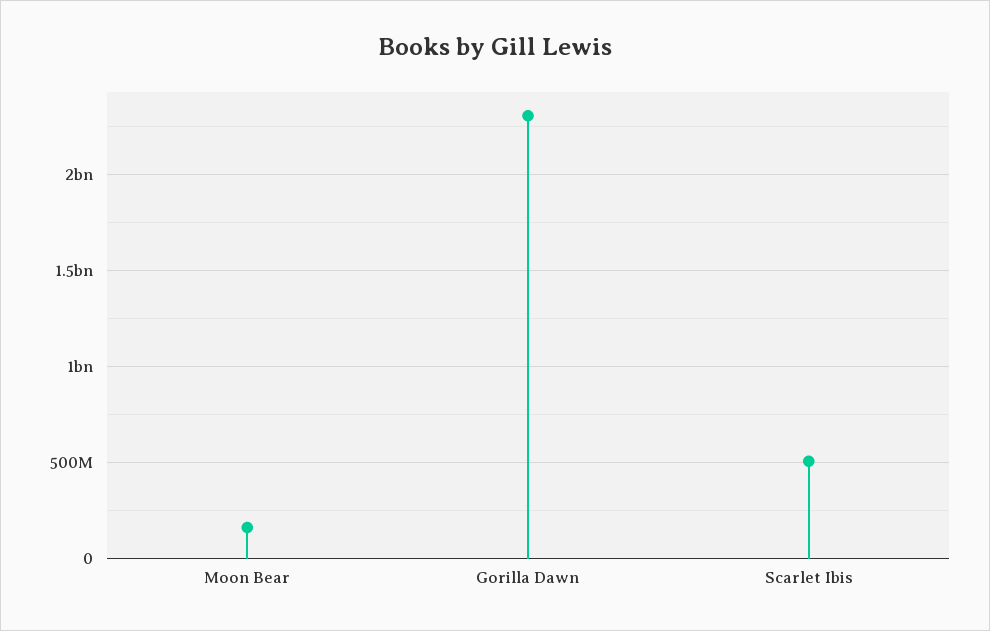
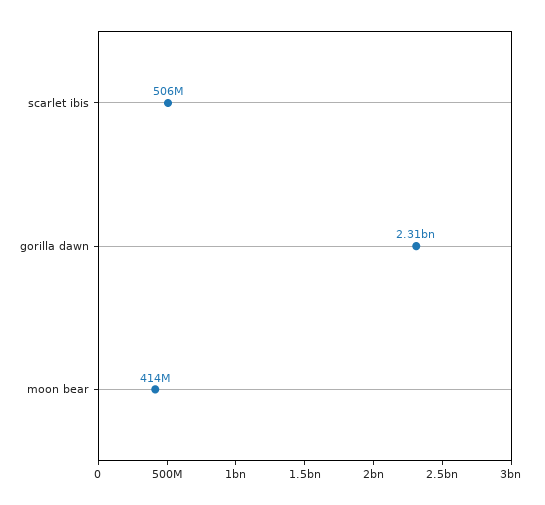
Moon Bear: 150000000 -> 414000000

